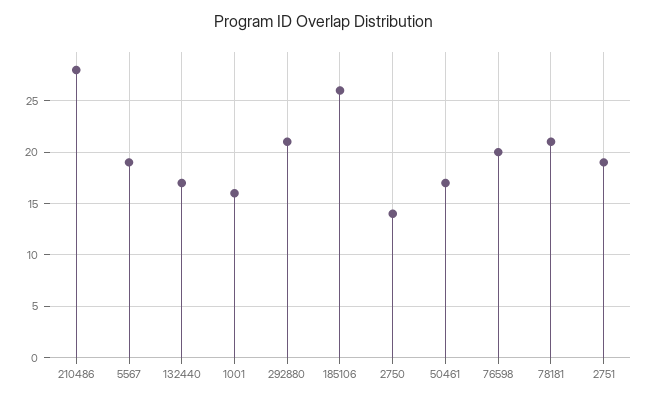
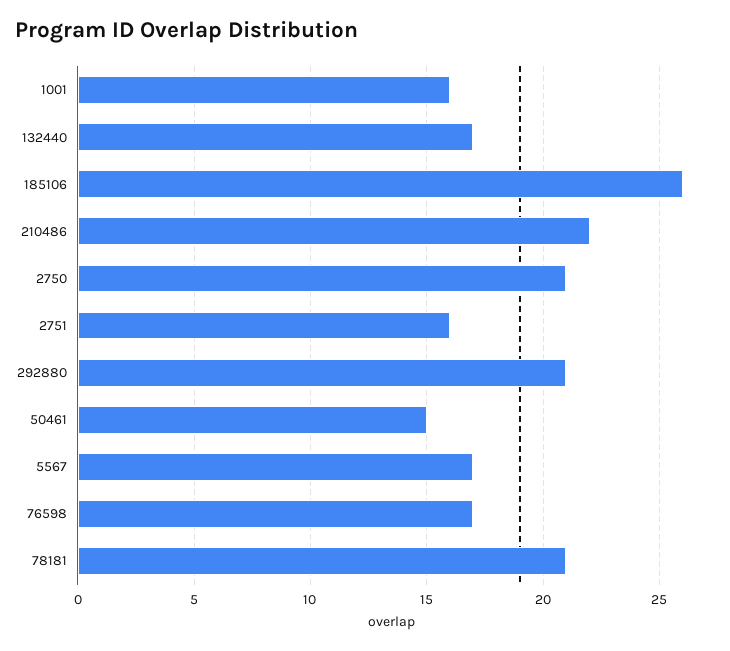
210486: 28 -> 22
5567: 19 -> 17
2750: 14 -> 21
50461: 17 -> 15
76598: 20 -> 17
2751: 19 -> 16

